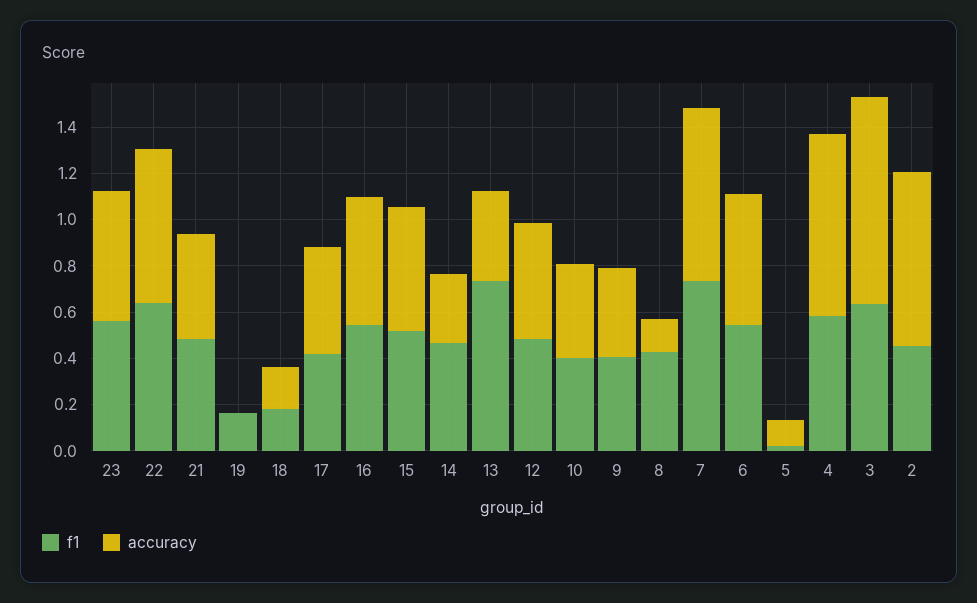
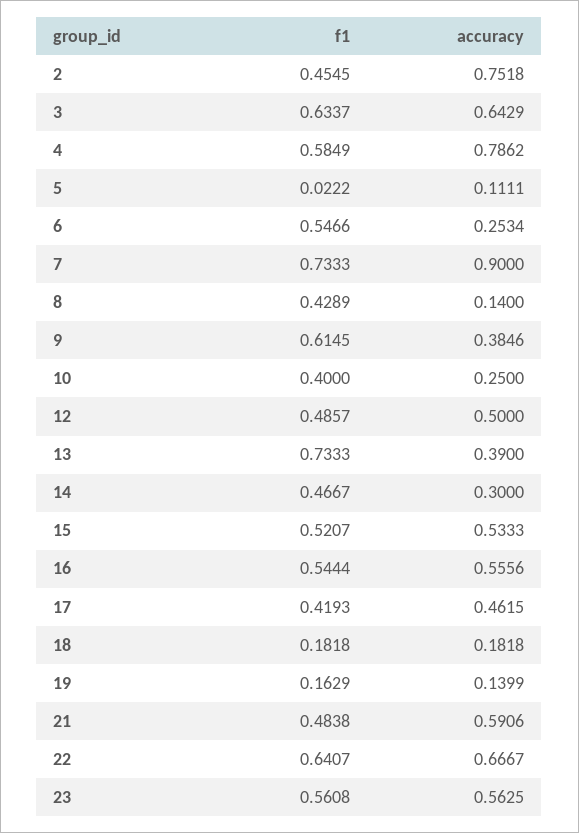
accuracy, 21: 0.45 -> 0.5906
accuracy, 19: 0 -> 0.1399
accuracy, 10: 0.4 -> 0.25
f1, 9: 0.4 -> 0.6145
accuracy, 7: 0.75 -> 0.9
accuracy, 6: 0.55 -> 0.2534
accuracy, 3: 0.9 -> 0.6429

